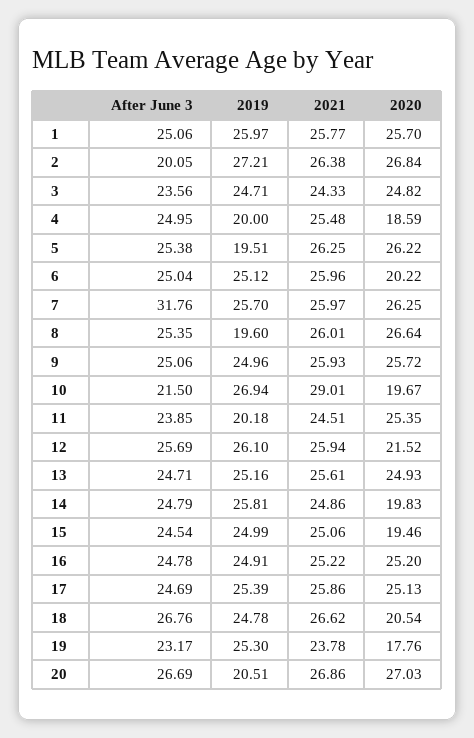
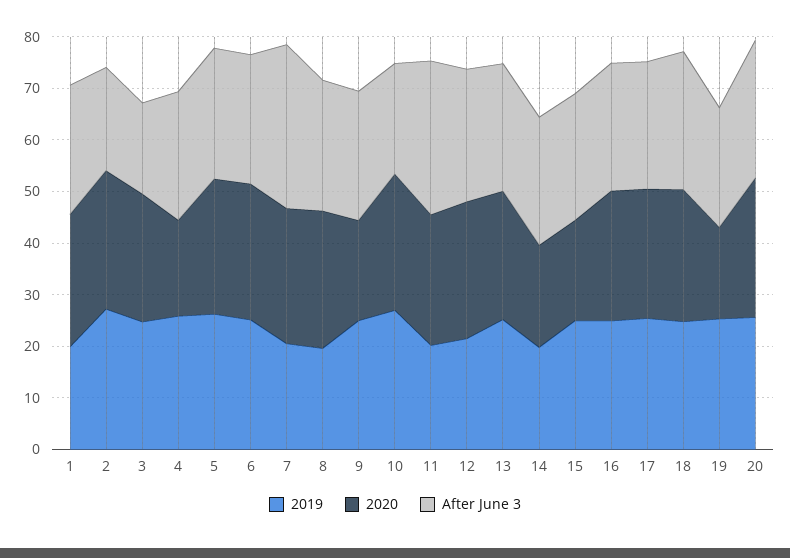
2019, 1: 25.97 -> 20
2021, 1: 25.77 -> none
2021, 2: 26.38 -> none
After June 3, 3: 23.56 -> 18
2021, 3: 24.33 -> none
2019, 4: 20 -> 26
2021, 4: 25.48 -> none
2019, 5: 19.51 -> 26
2021, 5: 26.25 -> none
2021, 6: 25.96 -> none
2020, 6: 20.22 -> 26
2019, 7: 25.7 -> 20
2021, 7: 25.97 -> none
2021, 8: 26.01 -> none
2021, 9: 25.93 -> none
2020, 9: 25.72 -> 20
2021, 10: 29.01 -> none
2020, 10: 19.67 -> 26
After June 3, 11: 23.85 -> 30
2021, 11: 24.51 -> none
2019, 12: 26.1 -> 22
2021, 12: 25.94 -> none
2020, 12: 21.52 -> 26
2021, 13: 25.61 -> none
2019, 14: 25.81 -> 20
2021, 14: 24.86 -> none
2021, 15: 25.06 -> none
2021, 16: 25.22 -> none
2021, 17: 25.86 -> none
2021, 18: 26.62 -> none
2020, 18: 20.54 -> 26
2021, 19: 23.78 -> none
2019, 20: 20.51 -> 26
2021, 20: 26.86 -> none

